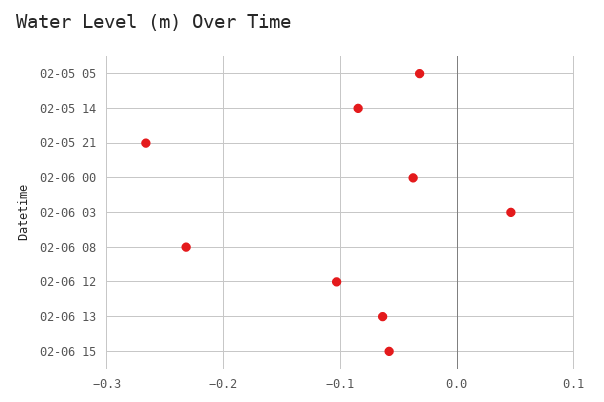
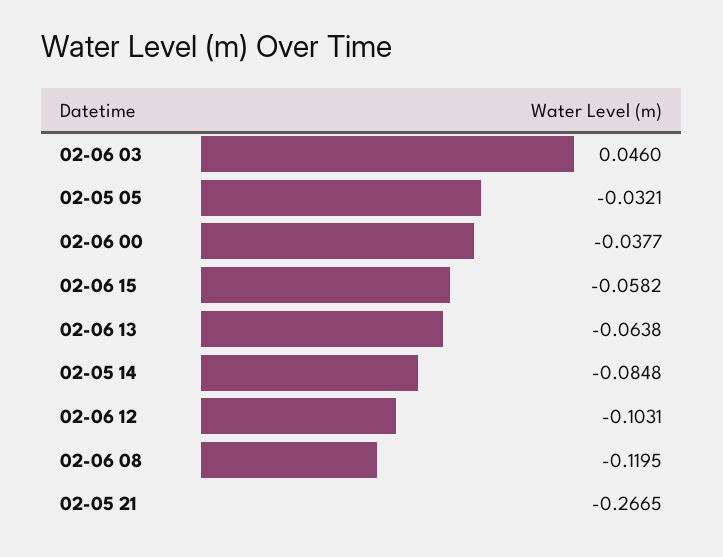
02-06 08: -0.23 -> -0.1195

